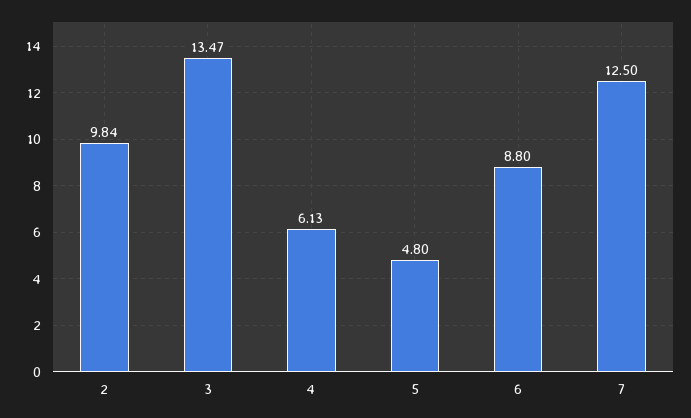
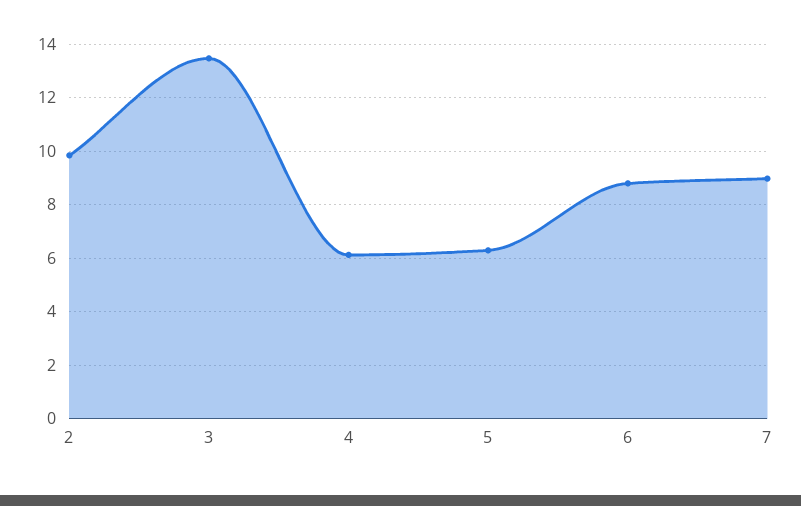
5: 4.8 -> 6.25
7: 12.5 -> 9

